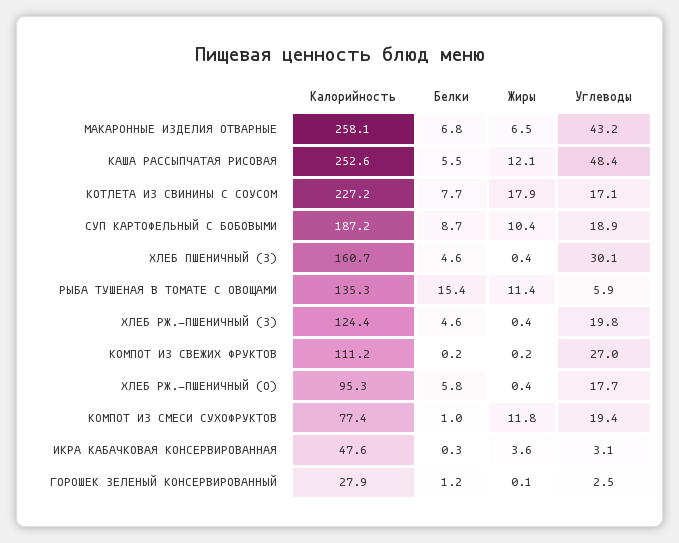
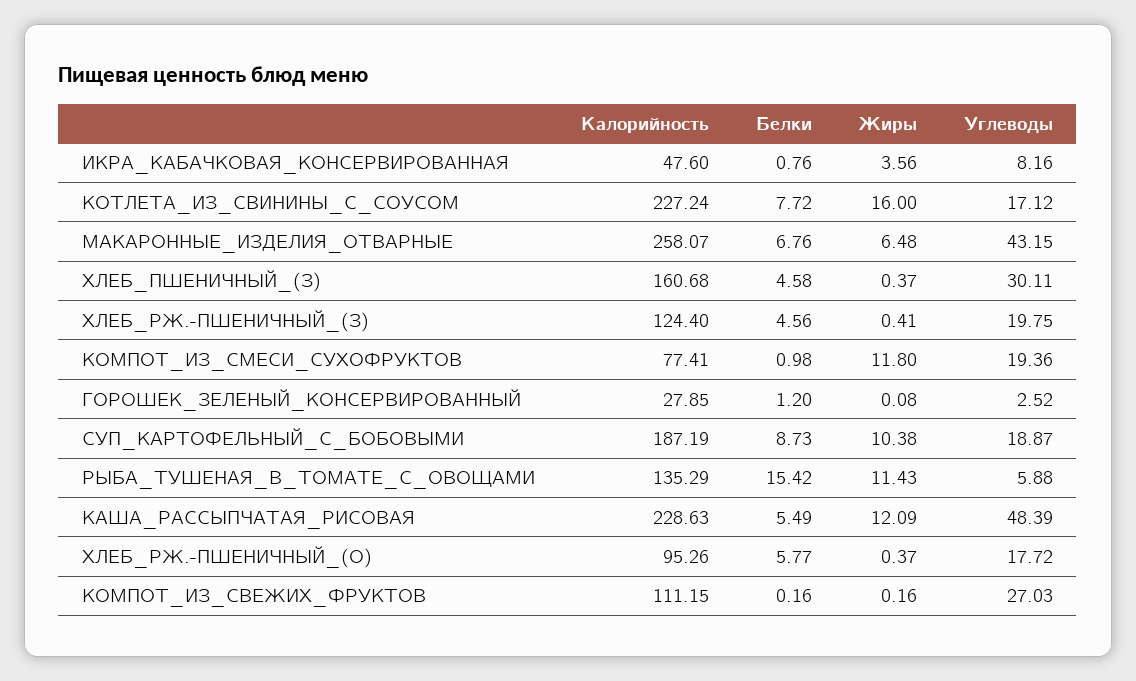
Калорийность, КАША РАССЫПЧАТАЯ РИСОВАЯ: 252.6 -> 228.63
Жиры, КОТЛЕТА ИЗ СВИНИНЫ С СОУСОМ: 17.9 -> 16
Белки, ИКРА КАБАЧКОВАЯ КОНСЕРВИРОВАННАЯ: 0.3 -> 0.76
Углеводы, ИКРА КАБАЧКОВАЯ КОНСЕРВИРОВАННАЯ: 3.1 -> 8.16

